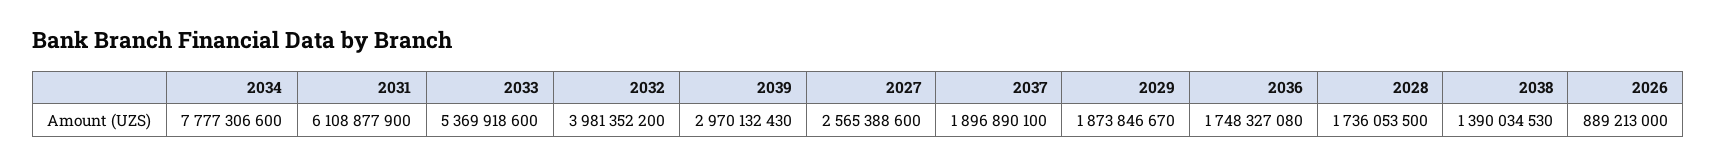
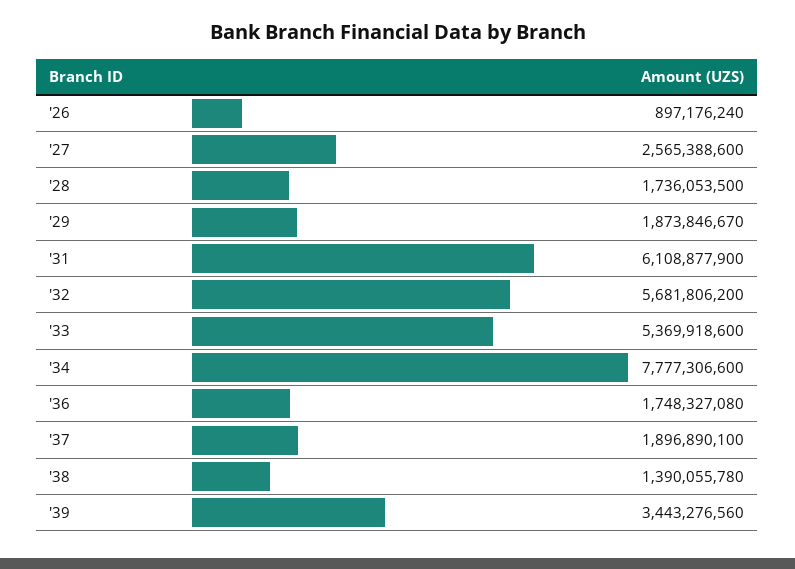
2032: 3981352200 -> 5681806200
2039: 2970132430 -> 3443276560
2038: 1390034530 -> 1390055780
2026: 889213000 -> 897176240

